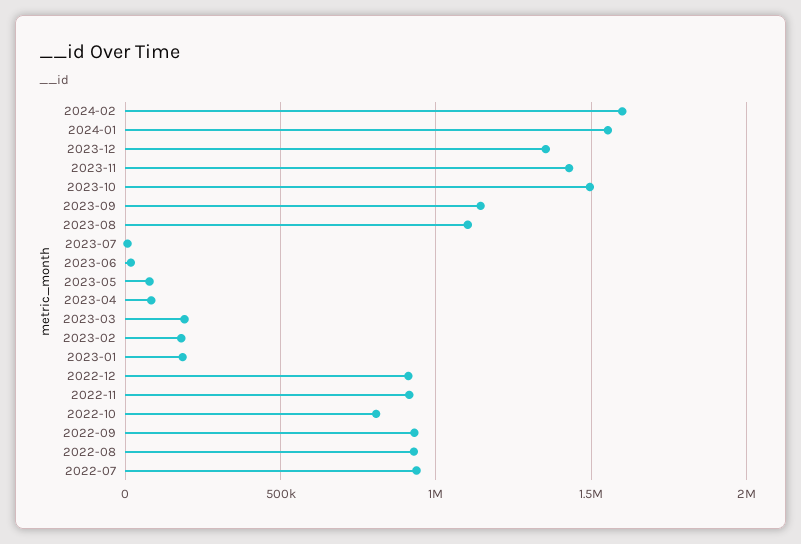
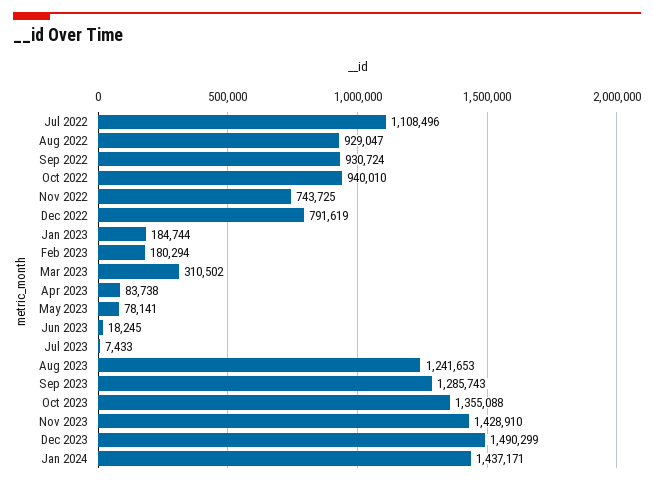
2024-02: 1600000 -> none
2024-01: 1550000 -> 1437171
2023-12: 1350000 -> 1490299
2023-10: 1500000 -> 1355088
2023-09: 1150000 -> 1285743
2023-08: 1100000 -> 1241653
2023-03: 200000 -> 310502
2022-12: 900000 -> 791619
2022-11: 900000 -> 743725
2022-10: 800000 -> 940010
2022-07: 950000 -> 1108496

